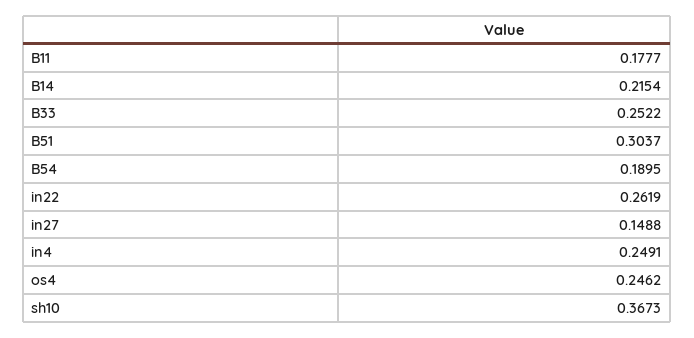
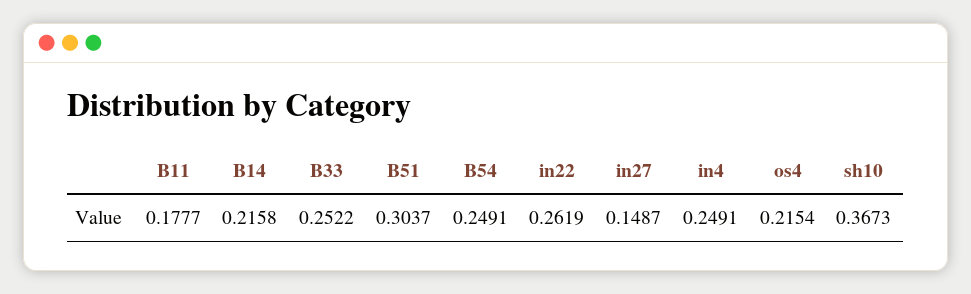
B14: 0.2154 -> 0.2158
B54: 0.1895 -> 0.2491
in27: 0.1488 -> 0.1487
os4: 0.2462 -> 0.2154

